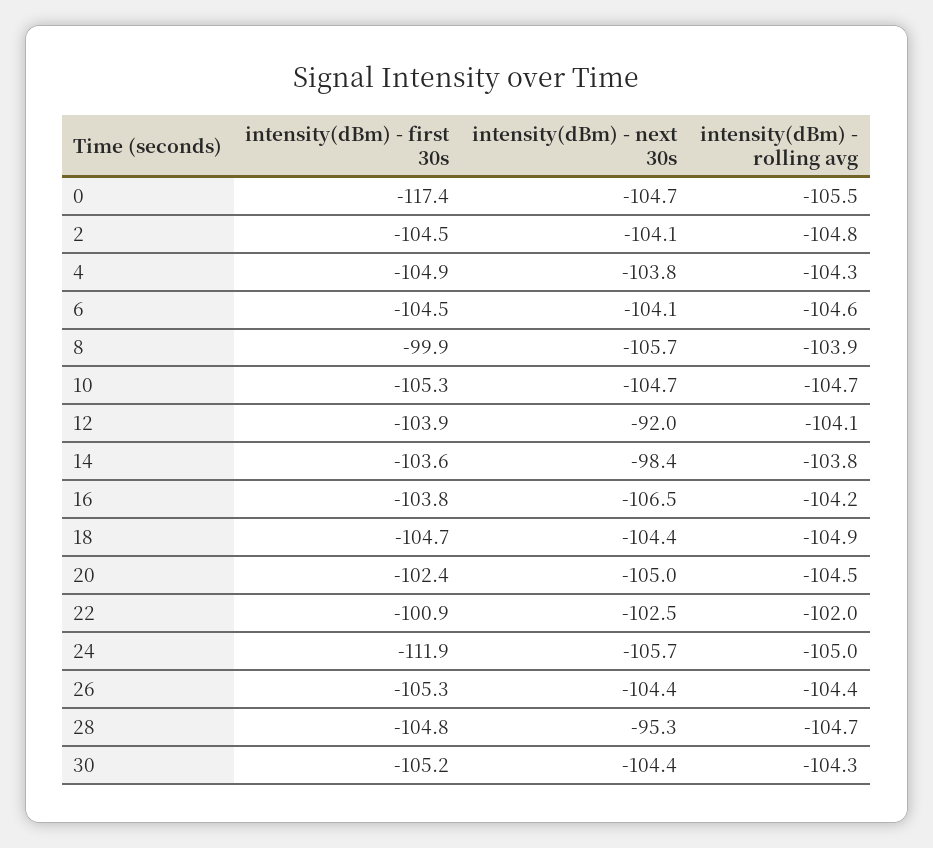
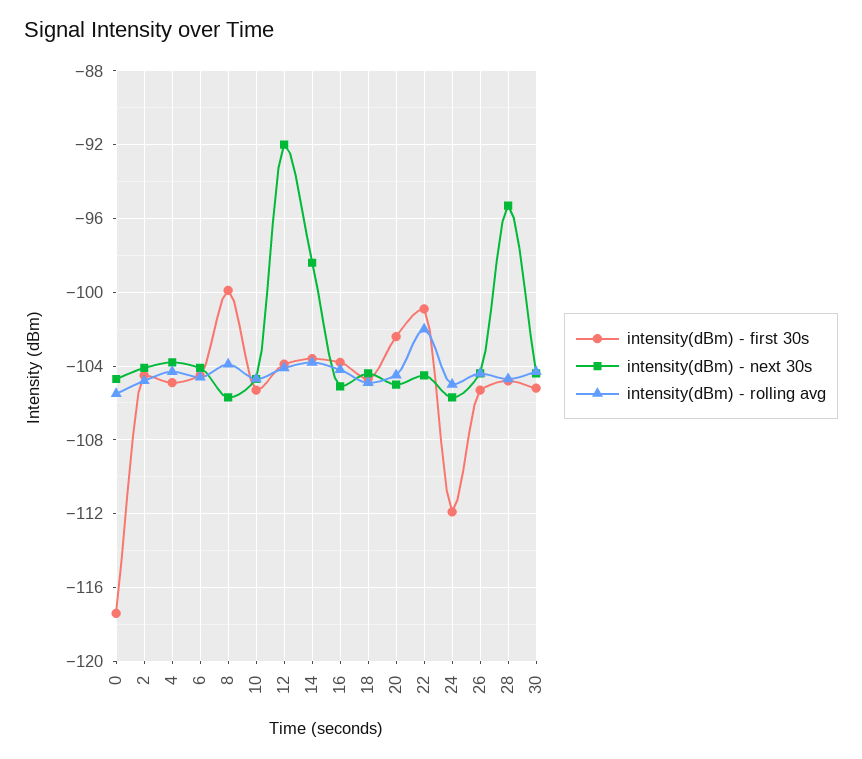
intensity(dBm) - next 30s, 16: -106.5 -> -105
intensity(dBm) - next 30s, 22: -102.5 -> -104.5

